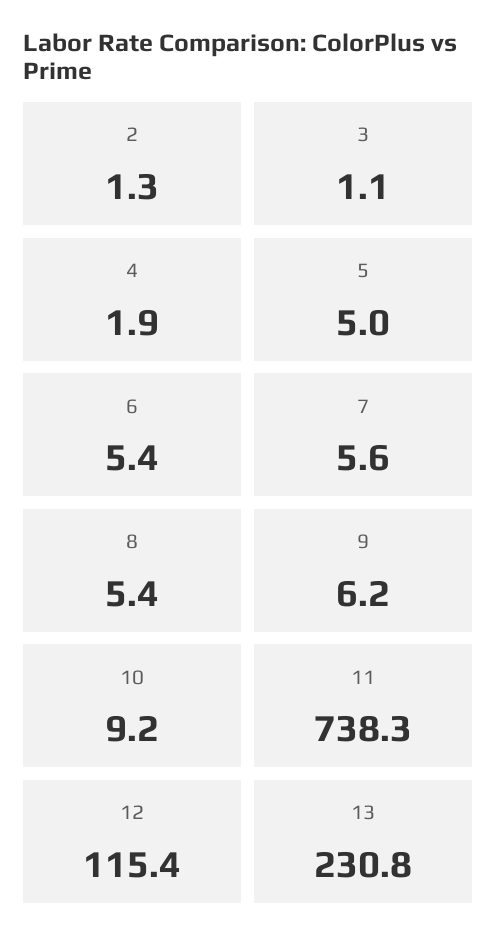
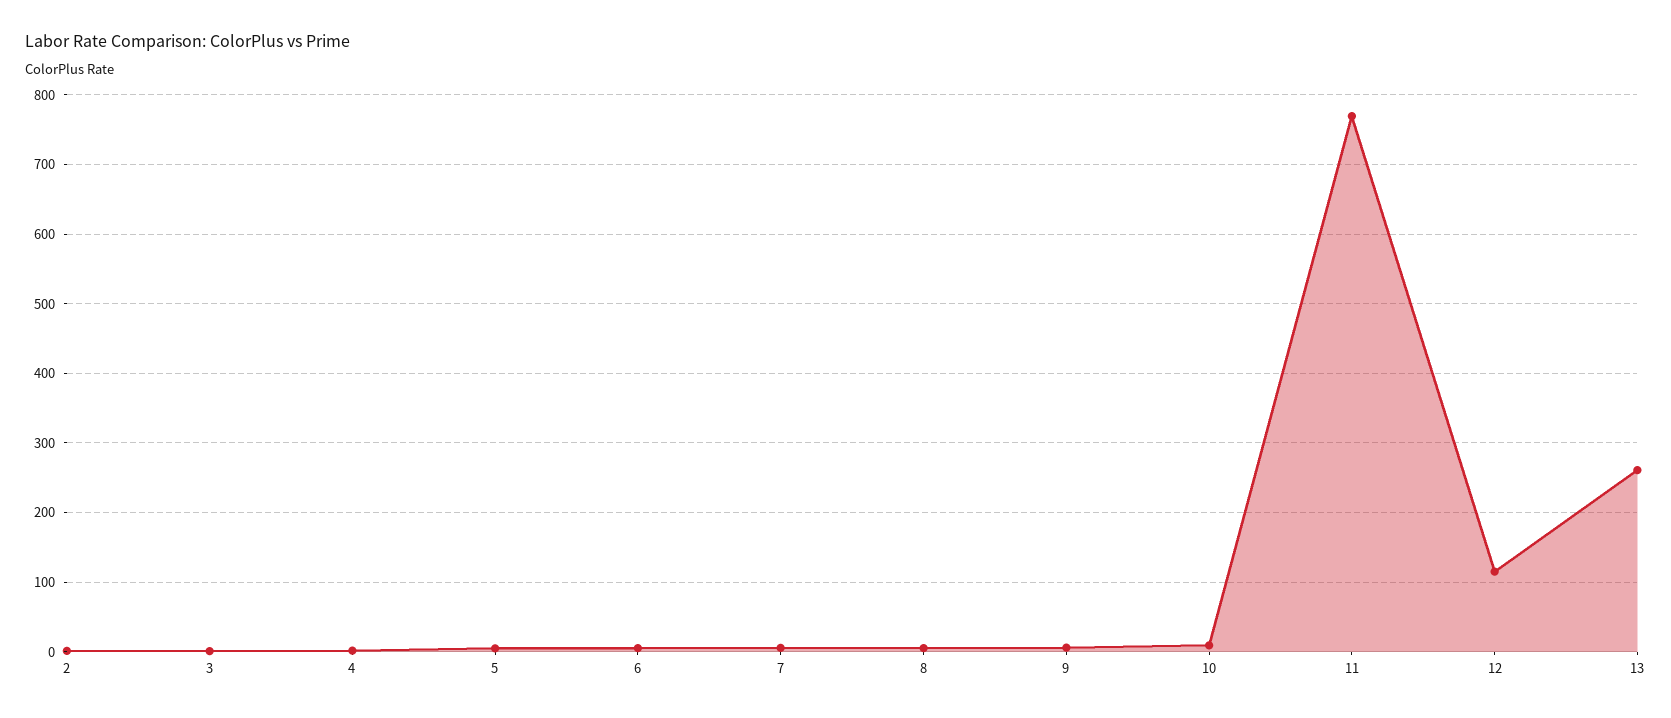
11: 738.3 -> 770
13: 230.8 -> 260

